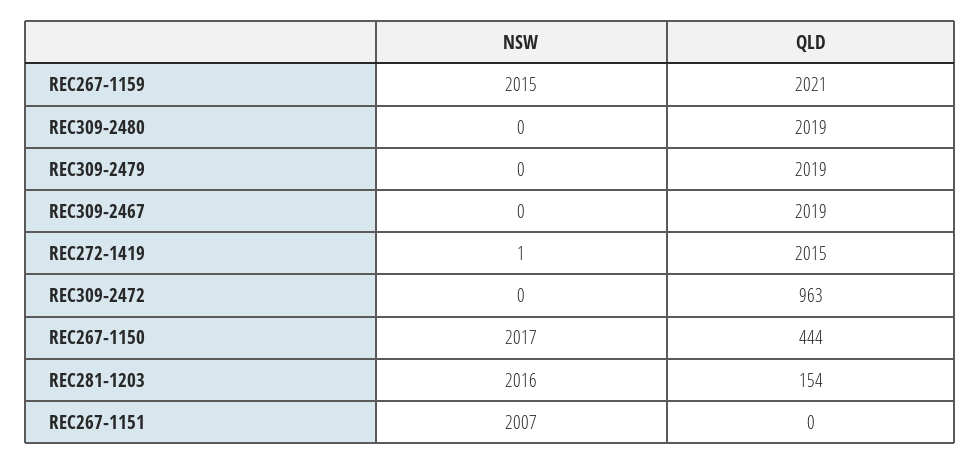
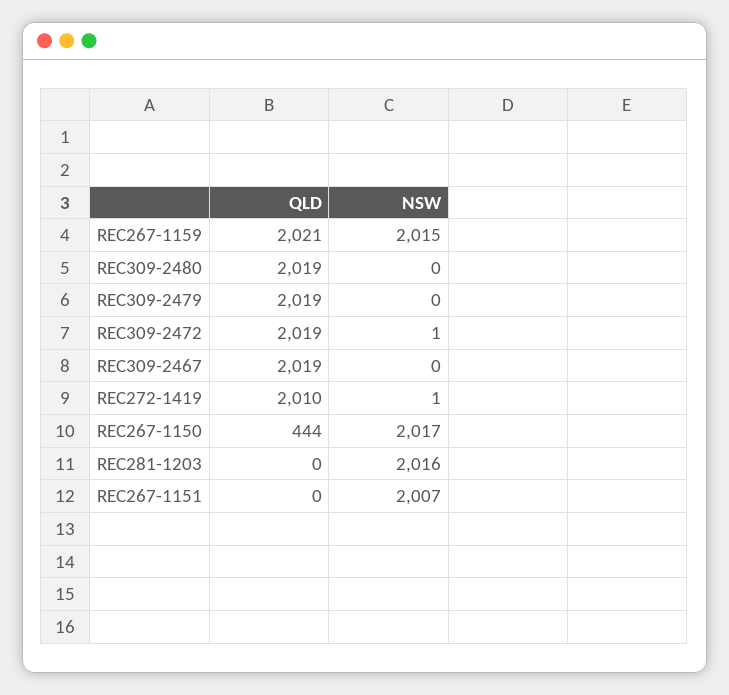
QLD, REC272-1419: 2015 -> 2010
NSW, REC309-2472: 0 -> 1
QLD, REC309-2472: 963 -> 2019
QLD, REC281-1203: 154 -> 0

